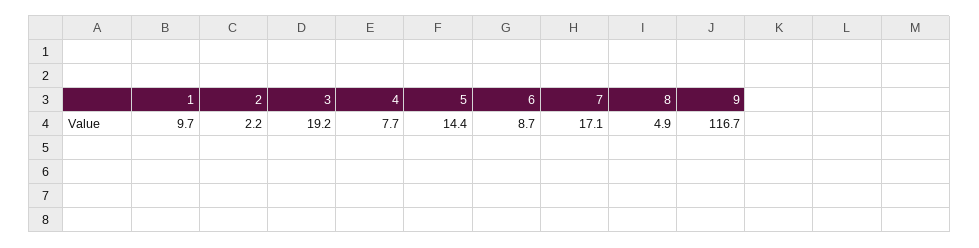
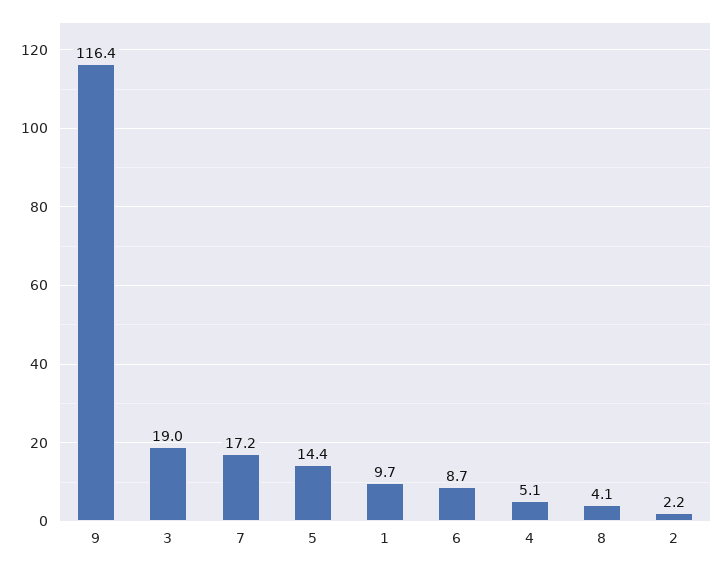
3: 19.2 -> 19
4: 7.7 -> 5.1
7: 17.1 -> 17.2
8: 4.9 -> 4.1
9: 116.7 -> 116.4

